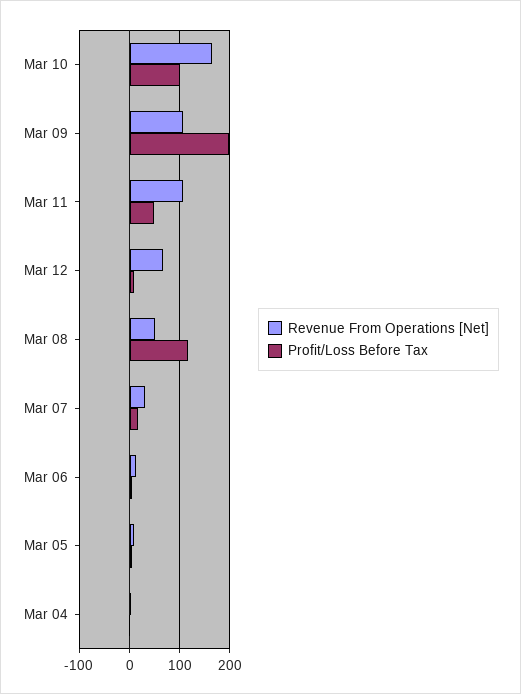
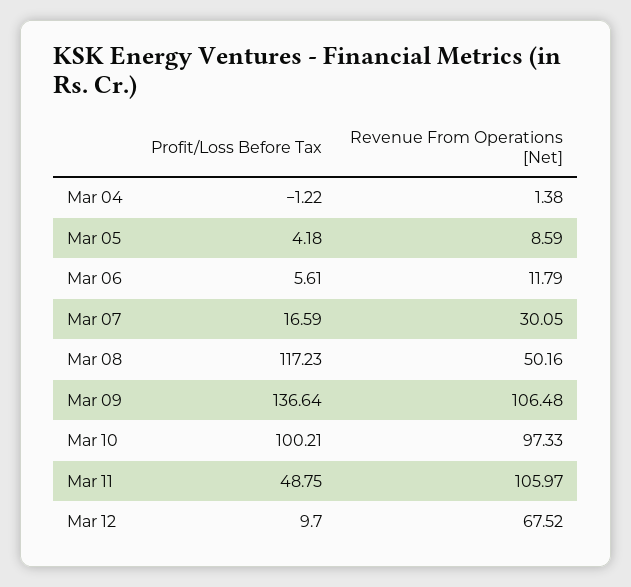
Revenue From Operations [Net], Mar 10: 160 -> 97.33
Profit/Loss Before Tax, Mar 09: 200 -> 136.64

